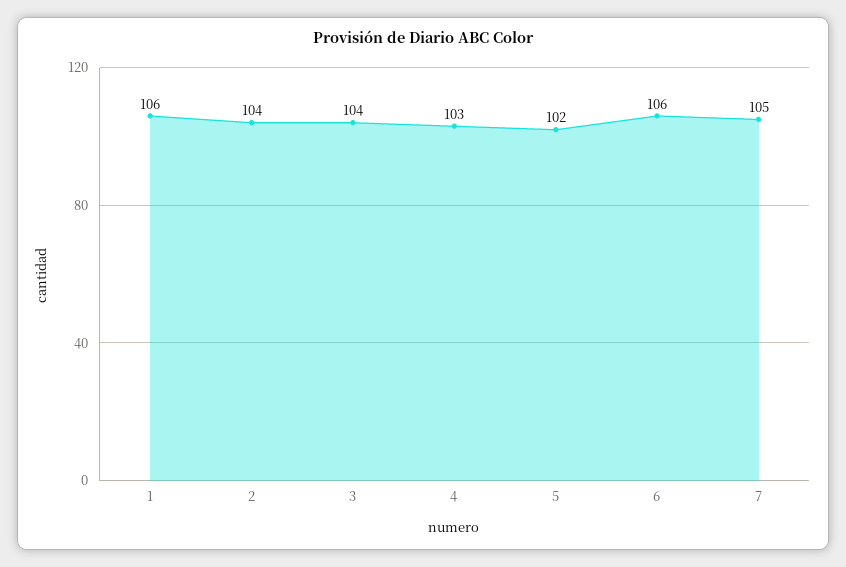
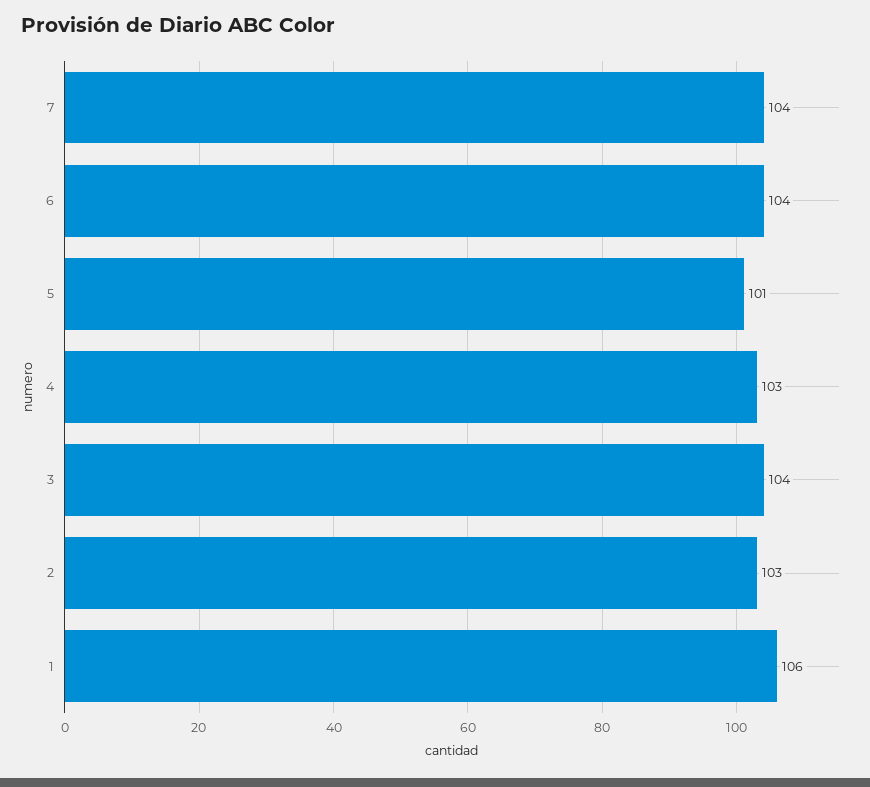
2: 104 -> 103
5: 102 -> 101
6: 106 -> 104
7: 105 -> 104

